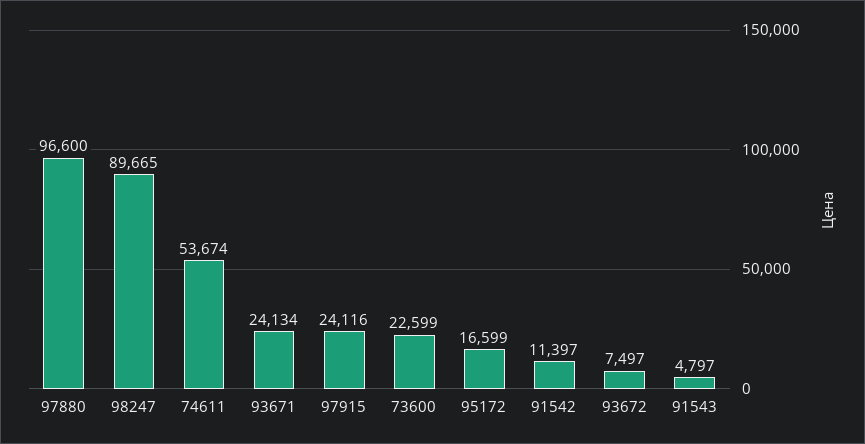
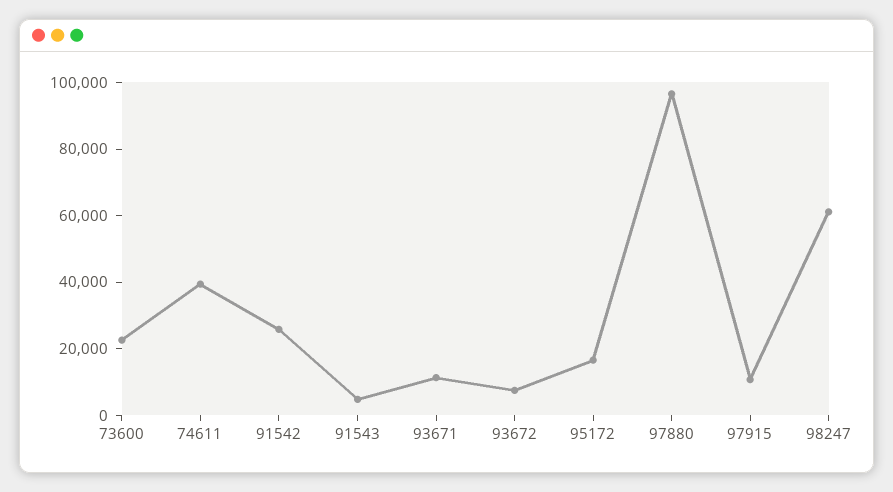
98247: 89665 -> 60000
74611: 53674 -> 40000
93671: 24134 -> 10000
97915: 24116 -> 10000
91542: 11397 -> 25000

